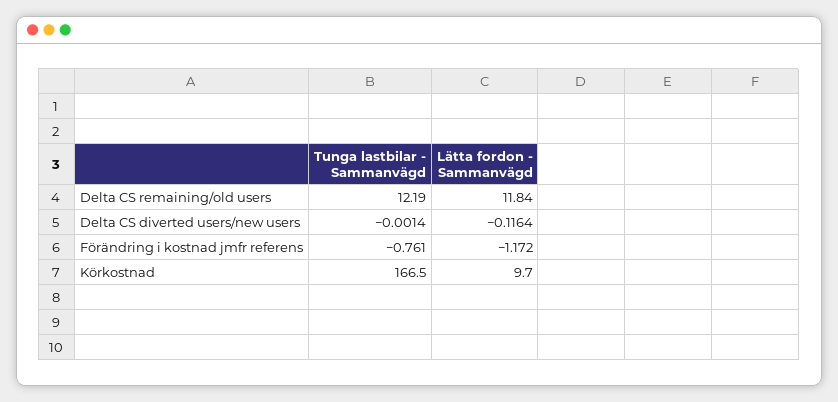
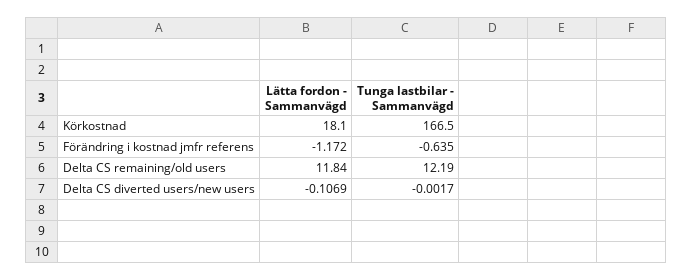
Tunga lastbilar - Sammanvägd, Delta CS diverted users/new users: -0.0014 -> -0.0017
Lätta fordon - Sammanvägd, Delta CS diverted users/new users: -0.1164 -> -0.1069
Tunga lastbilar - Sammanvägd, Förändring i kostnad jmfr referens: -0.761 -> -0.635
Lätta fordon - Sammanvägd, Körkostnad: 9.7 -> 18.1

